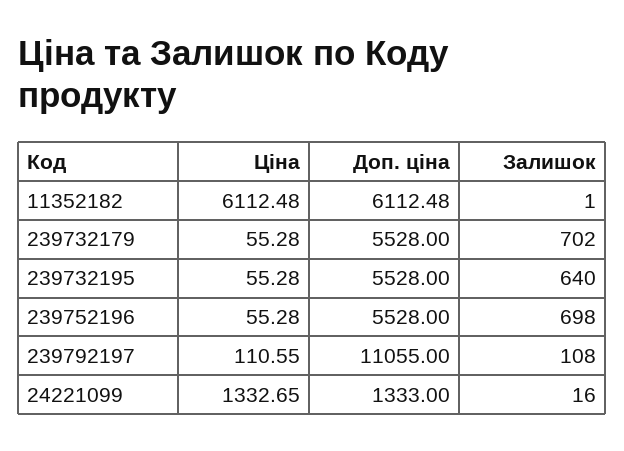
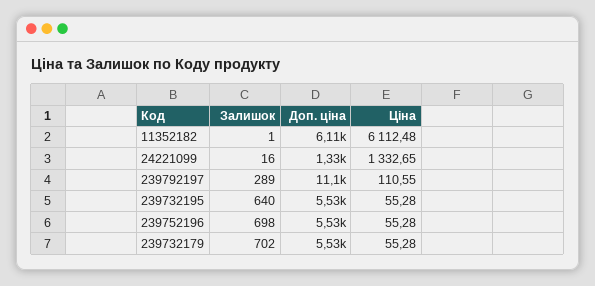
Залишок, 239792197: 108 -> 289

